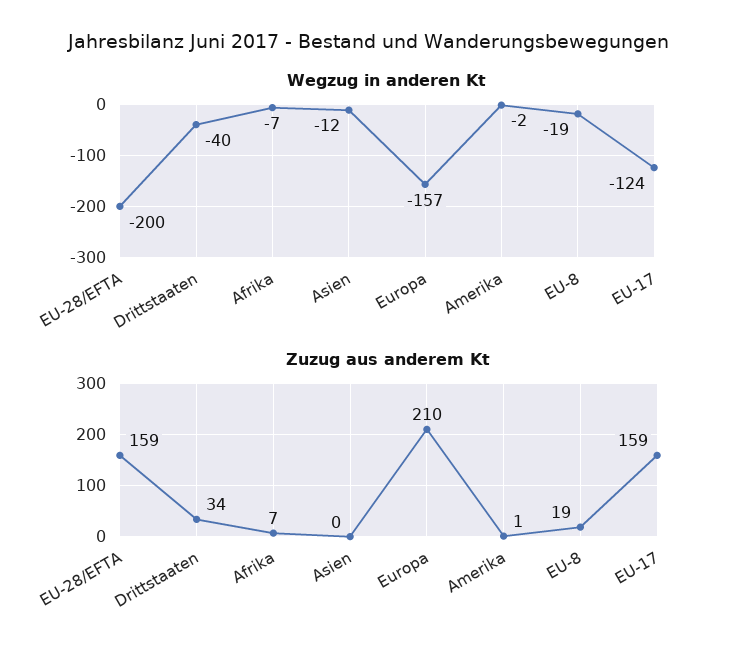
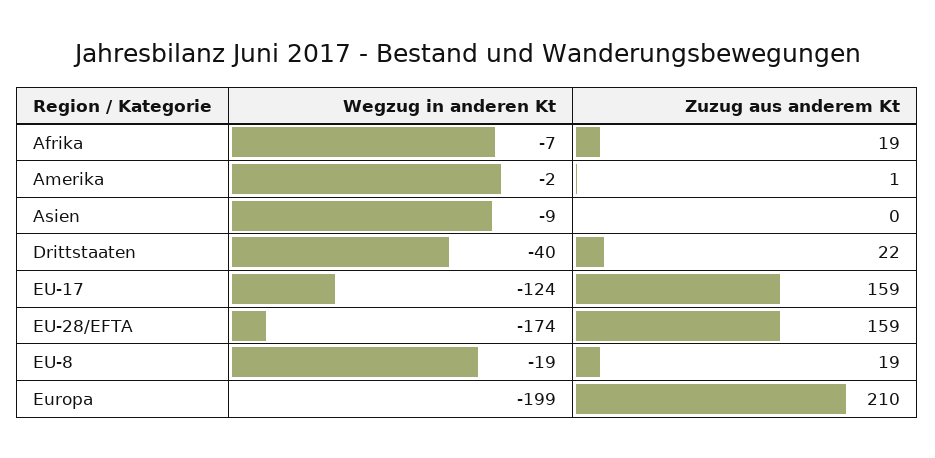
Wegzug in anderen Kt, EU-28/EFTA: -200 -> -174
Wegzug in anderen Kt, Asien: -12 -> -9
Wegzug in anderen Kt, Europa: -157 -> -199
Zuzug aus anderem Kt, Drittstaaten: 34 -> 22
Zuzug aus anderem Kt, Afrika: 7 -> 19

